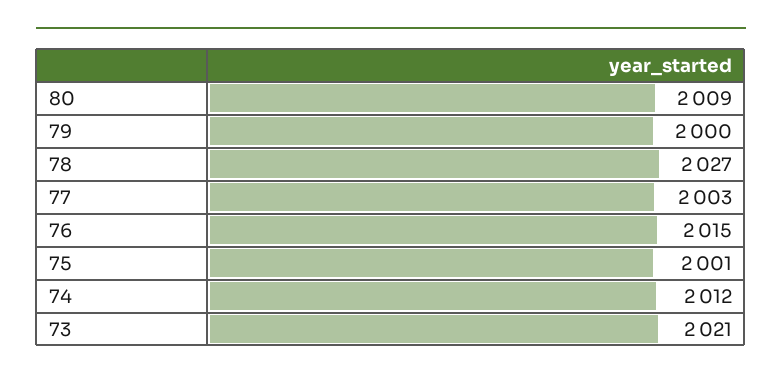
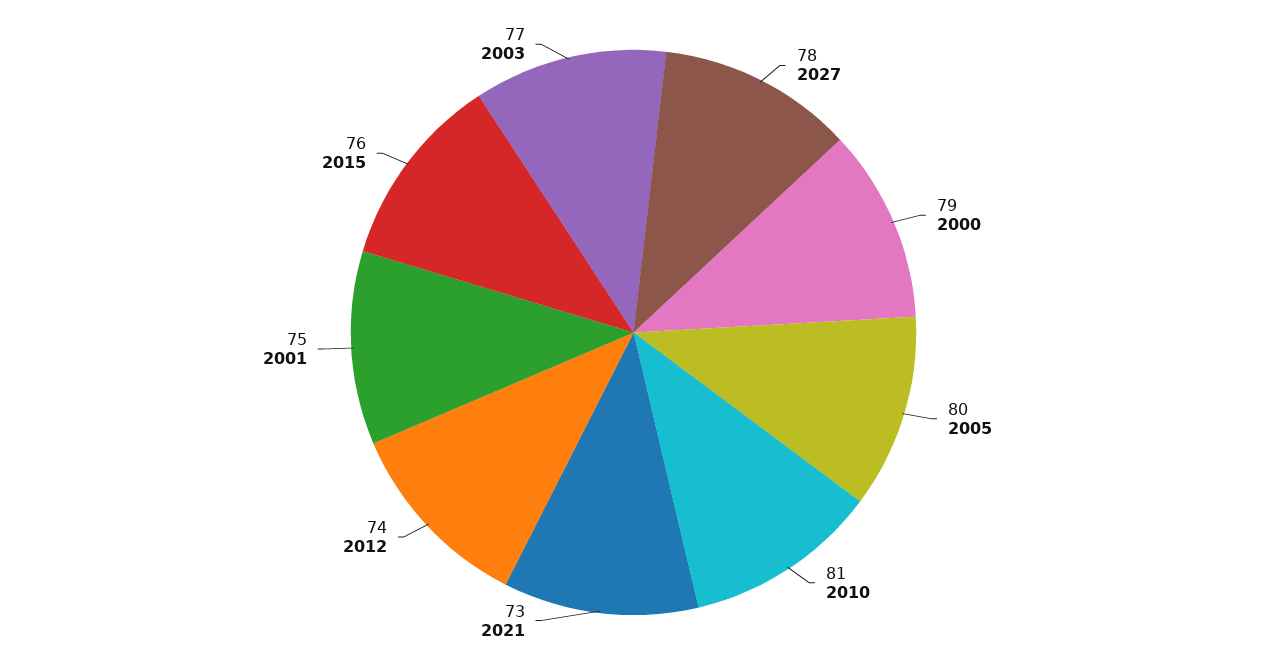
80: 2009 -> 2005
81: none -> 2010

